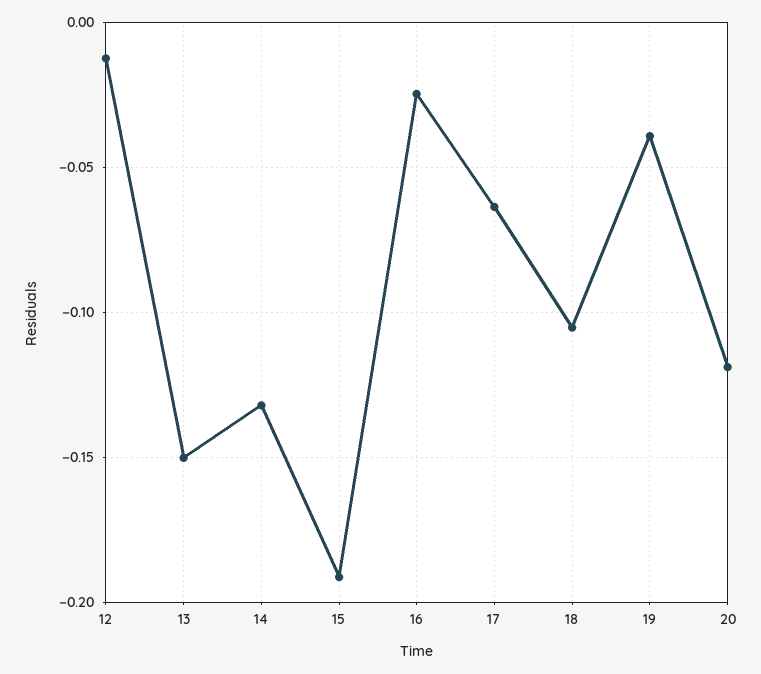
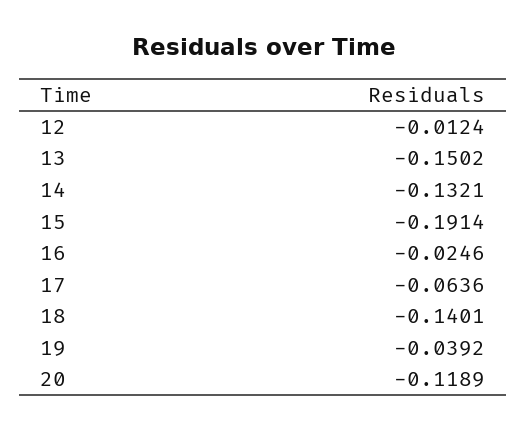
18: -0.105 -> -0.1401

